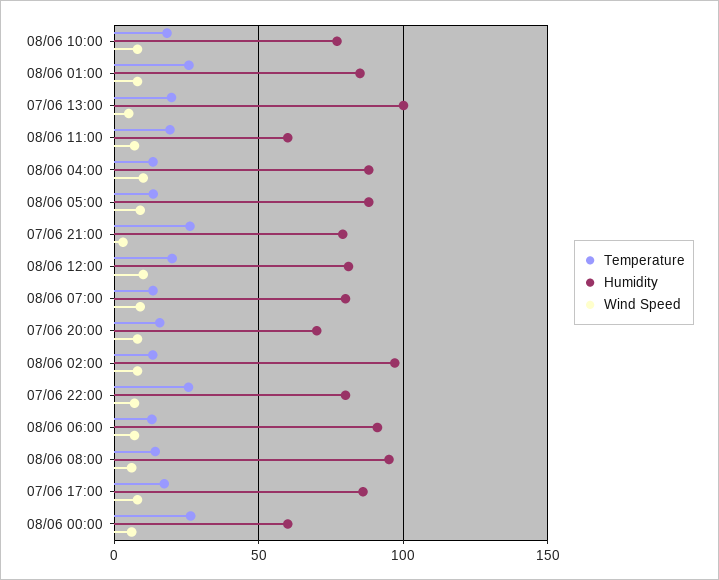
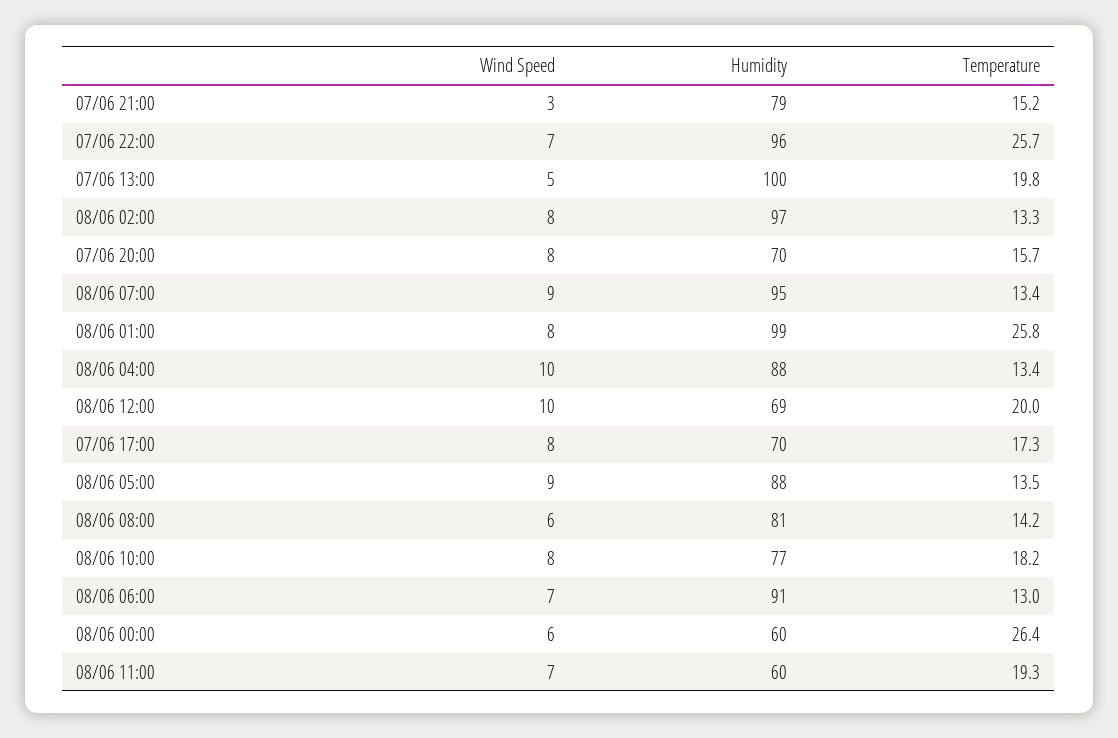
Humidity, 08/06 01:00: 85 -> 99
Temperature, 07/06 21:00: 25 -> 15.2
Humidity, 08/06 12:00: 80 -> 69
Humidity, 08/06 07:00: 80 -> 95
Humidity, 07/06 22:00: 80 -> 96
Humidity, 08/06 08:00: 95 -> 81
Humidity, 07/06 17:00: 85 -> 70

